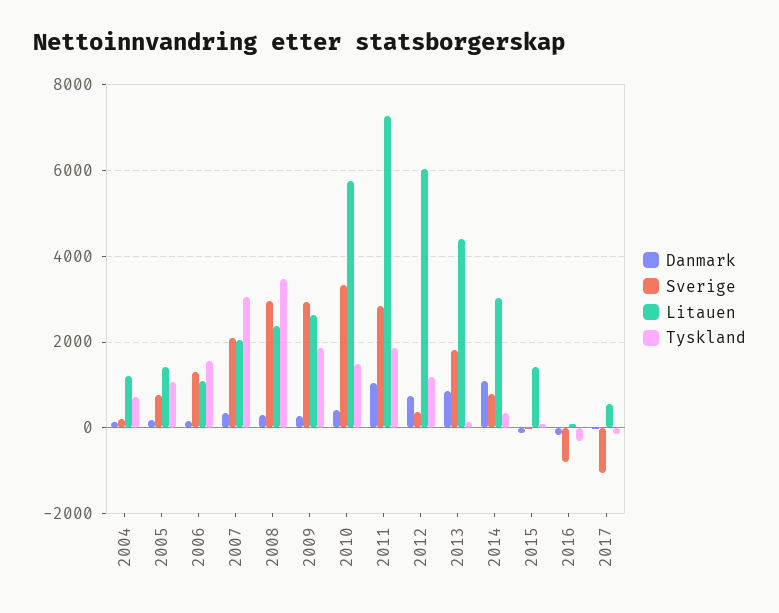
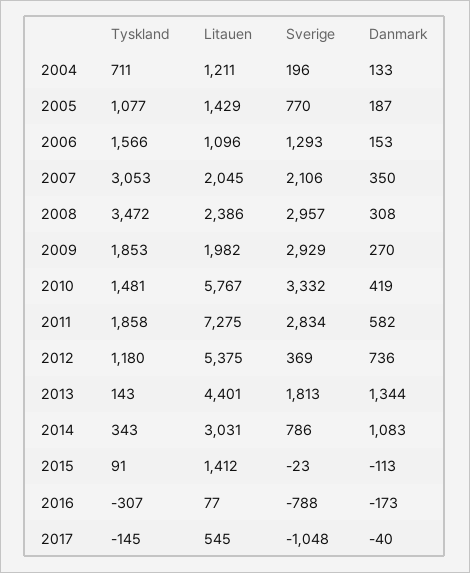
Litauen, 2009: 2600 -> 1982
Danmark, 2011: 1000 -> 582
Litauen, 2012: 6000 -> 5375
Danmark, 2013: 800 -> 1344

